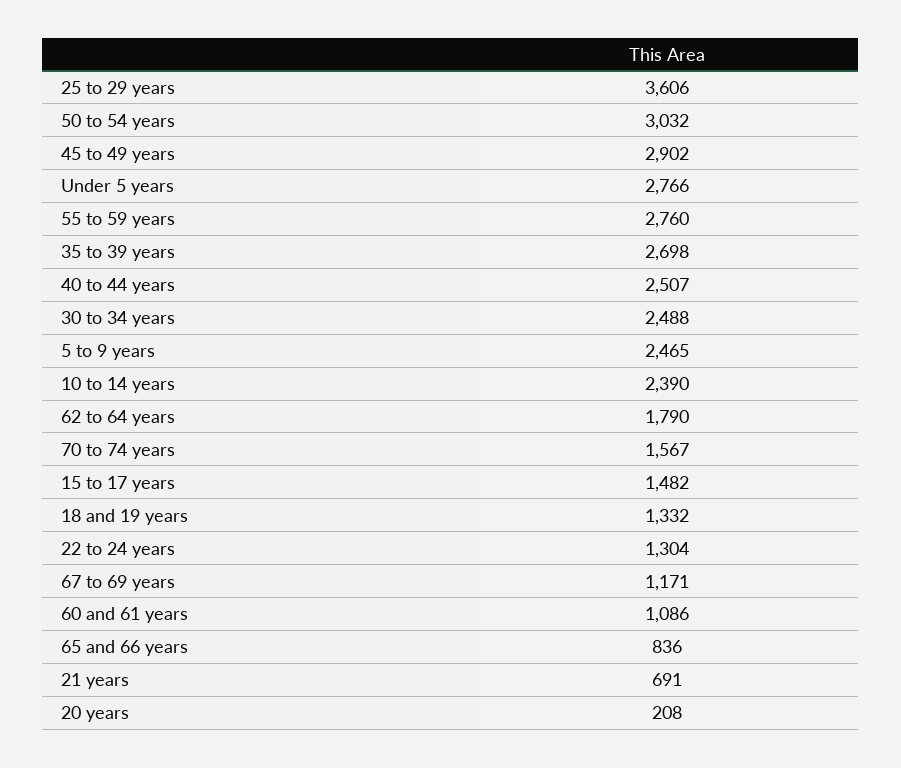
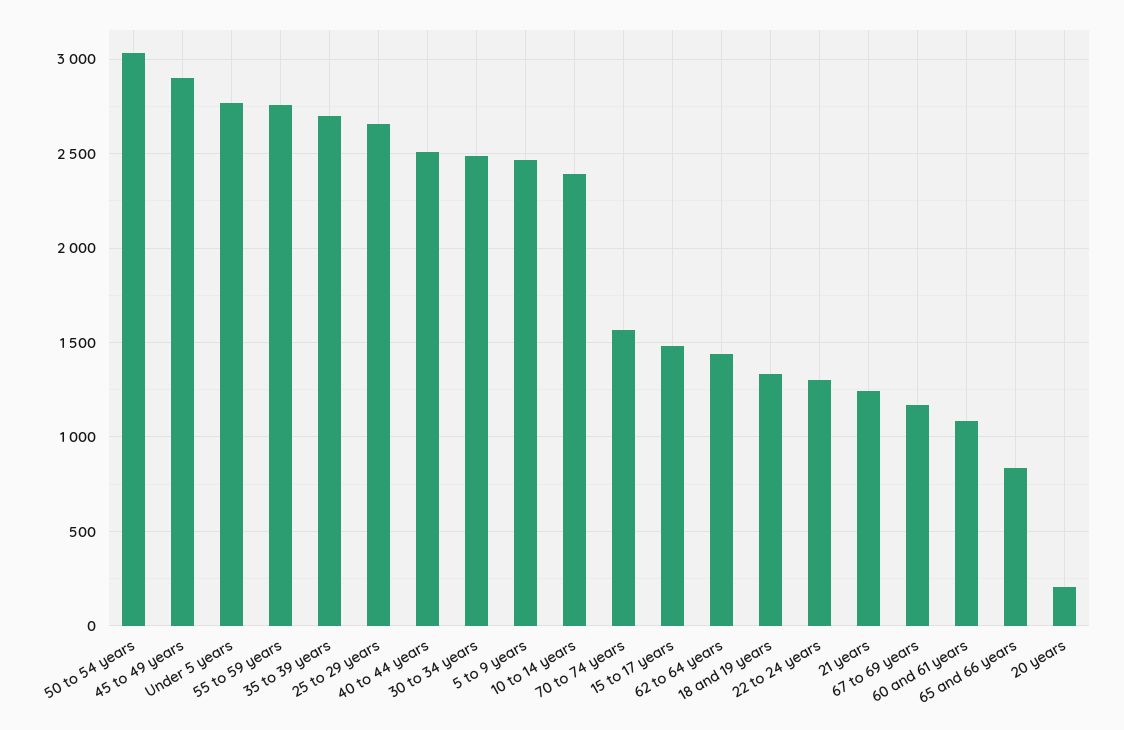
25 to 29 years: 3606 -> 2650
62 to 64 years: 1790 -> 1450
21 years: 691 -> 1250

